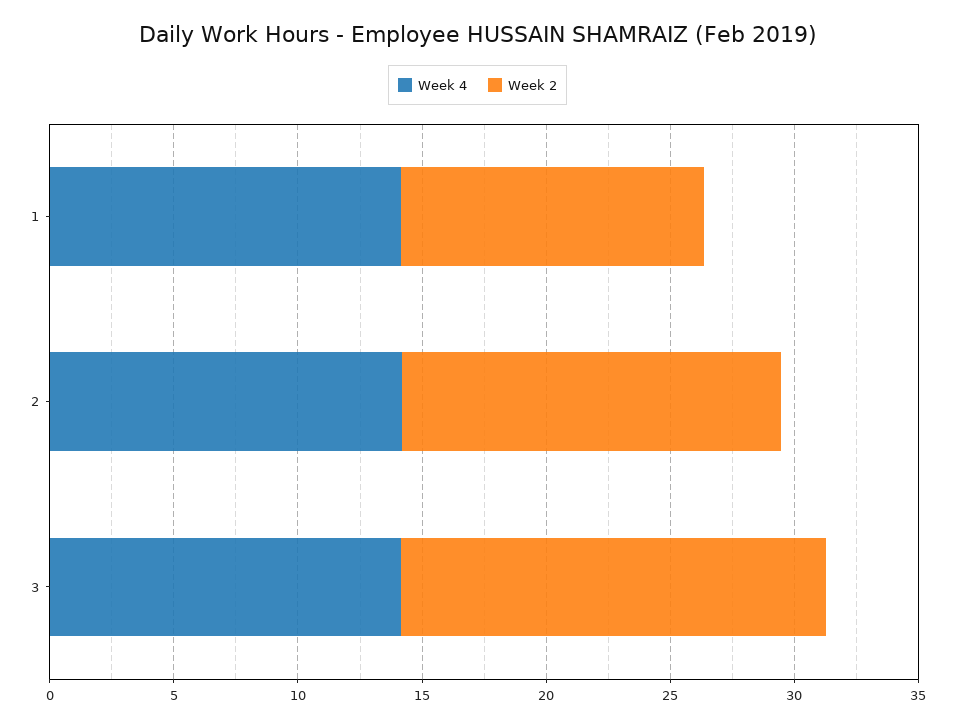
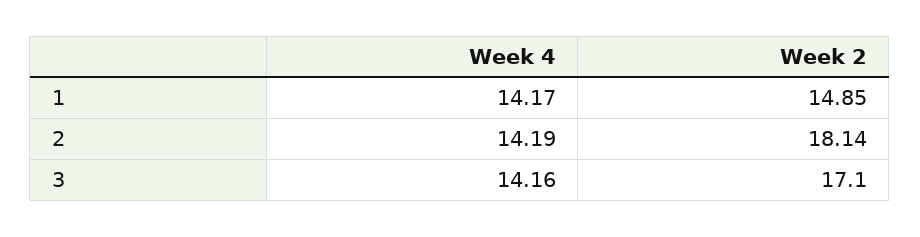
Week 2, 1: 12 -> 14.85
Week 2, 2: 15 -> 18.14

